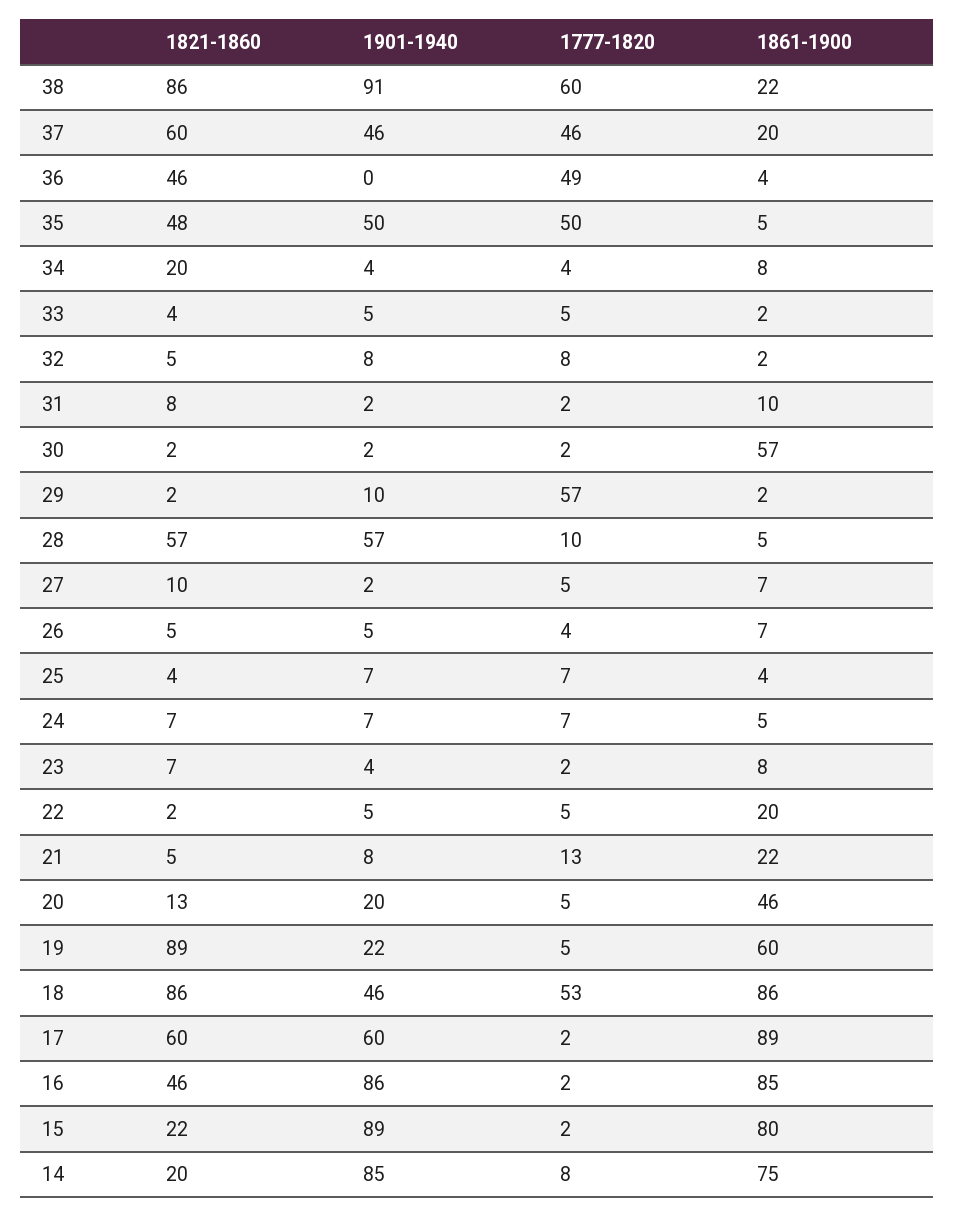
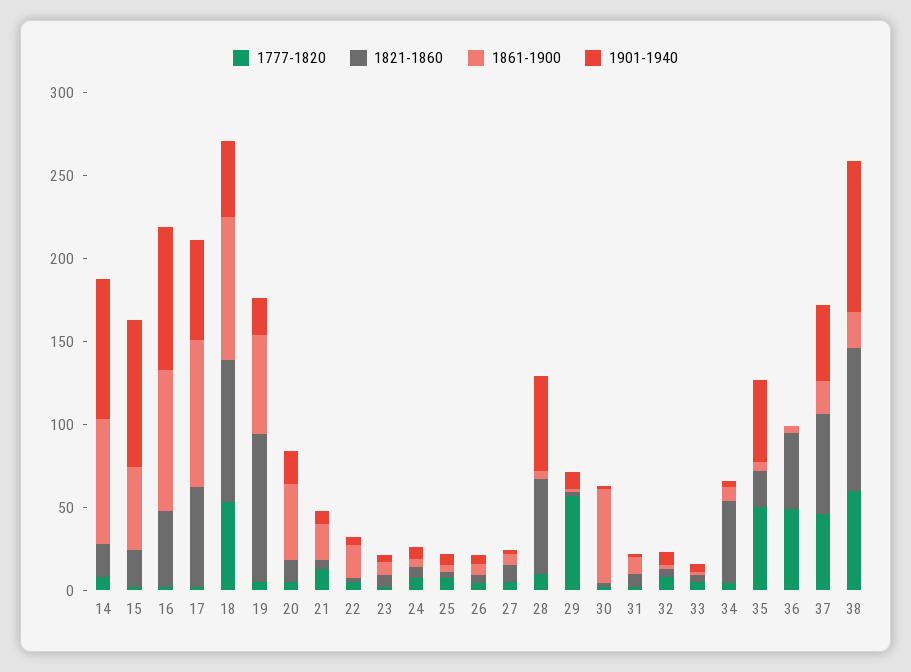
1821-1860, 35: 48 -> 20
1821-1860, 34: 20 -> 50
1861-1900, 15: 80 -> 50

